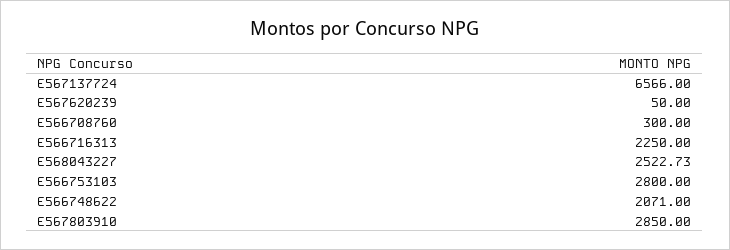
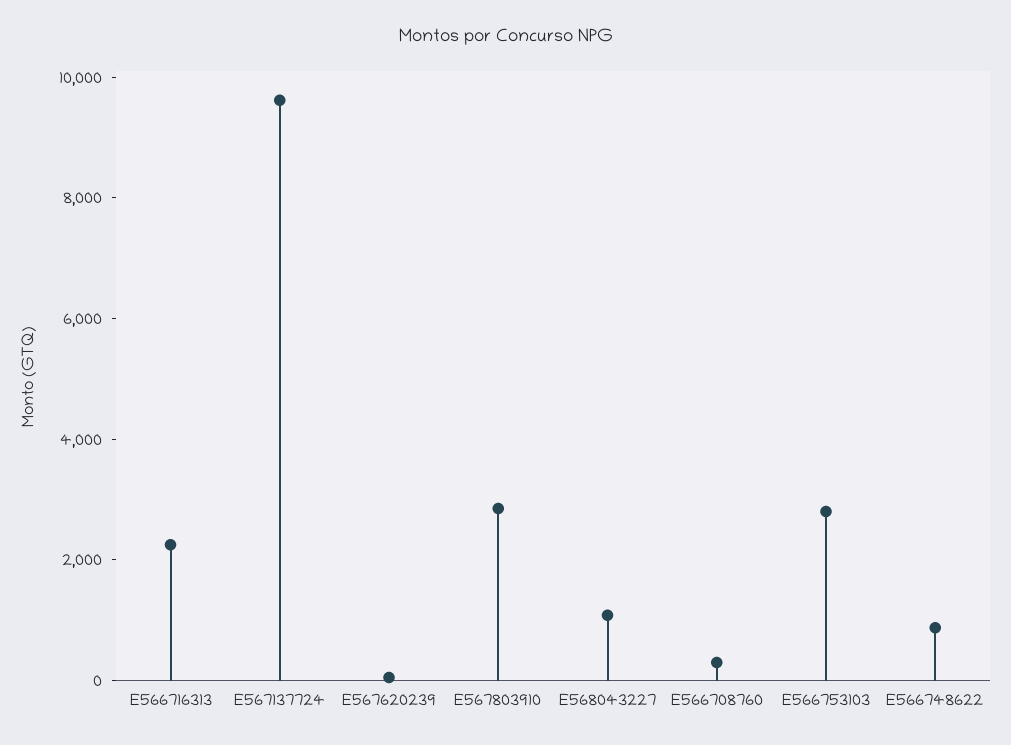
E567137724: 6566 -> 9500
E568043227: 2522.73 -> 1000
E566748622: 2071 -> 1000

